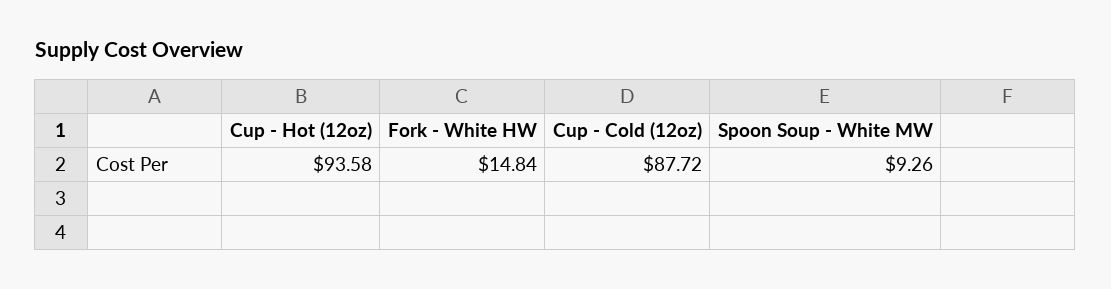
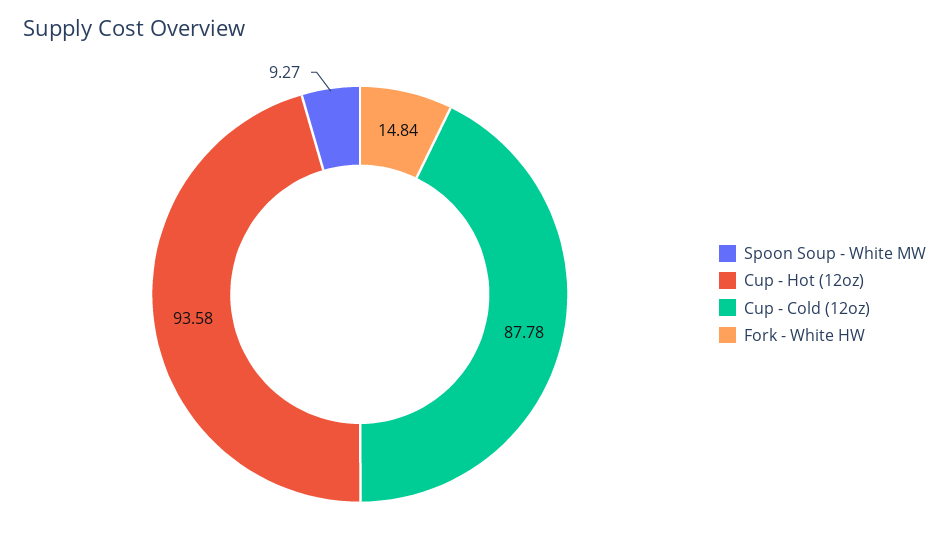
Cup - Cold (12oz): 87.72 -> 87.78
Spoon Soup - White MW: 9.26 -> 9.27

